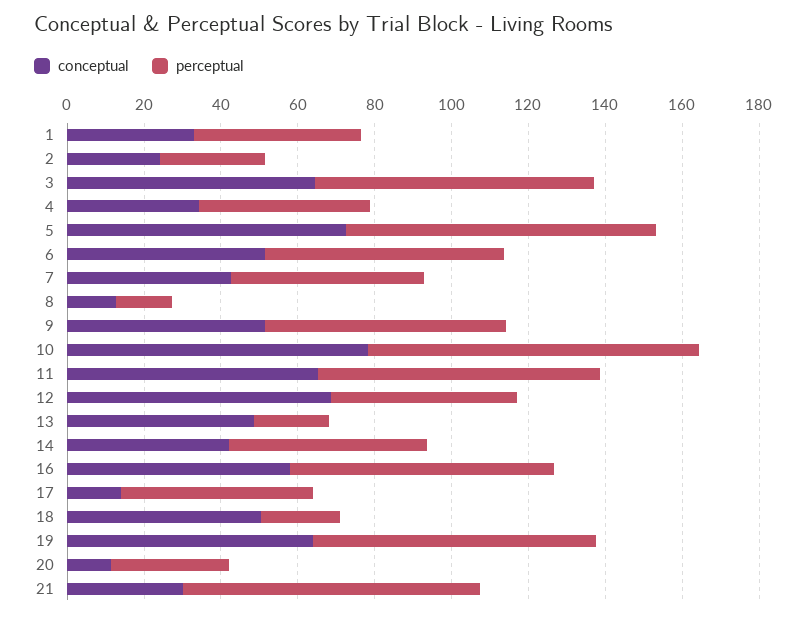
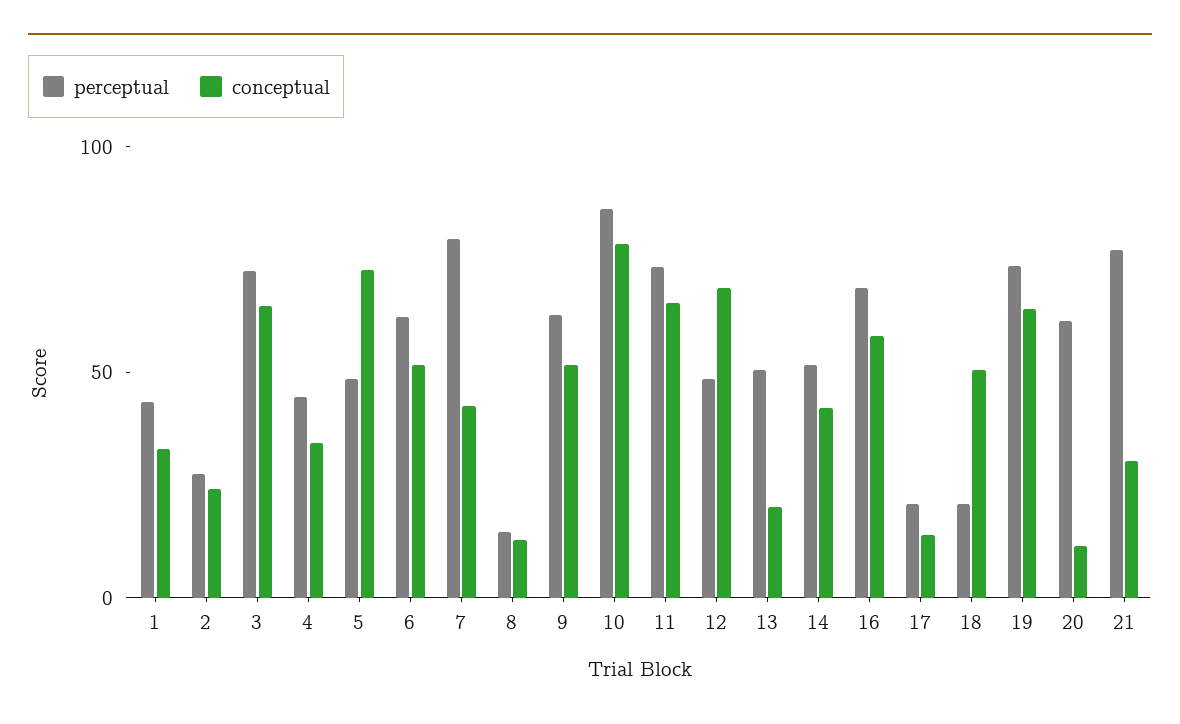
perceptual, 5: 80 -> 50
perceptual, 7: 50 -> 80
conceptual, 13: 50 -> 20
perceptual, 13: 20 -> 50
perceptual, 17: 50 -> 20
perceptual, 20: 30 -> 60

